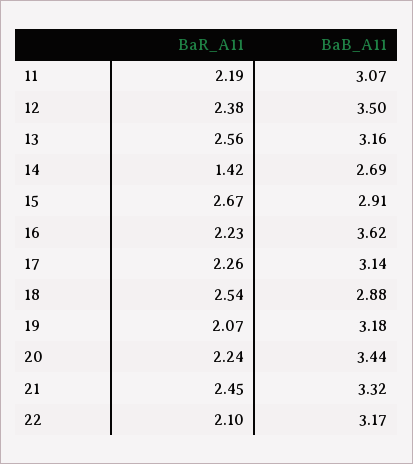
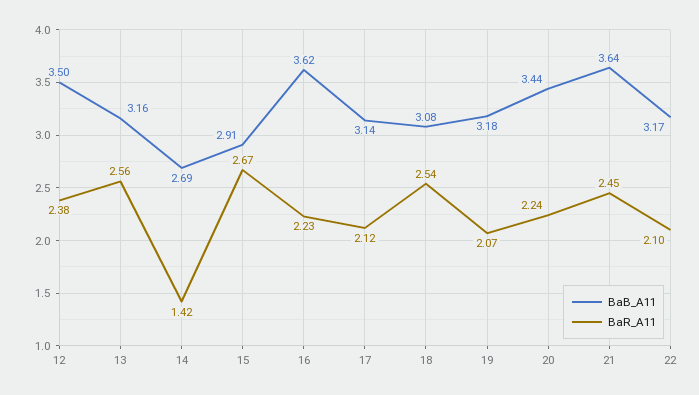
BaR_A11, 11: 2.19 -> none
BaB_A11, 11: 3.07 -> none
BaR_A11, 17: 2.26 -> 2.12
BaB_A11, 18: 2.88 -> 3.08
BaB_A11, 21: 3.32 -> 3.64

